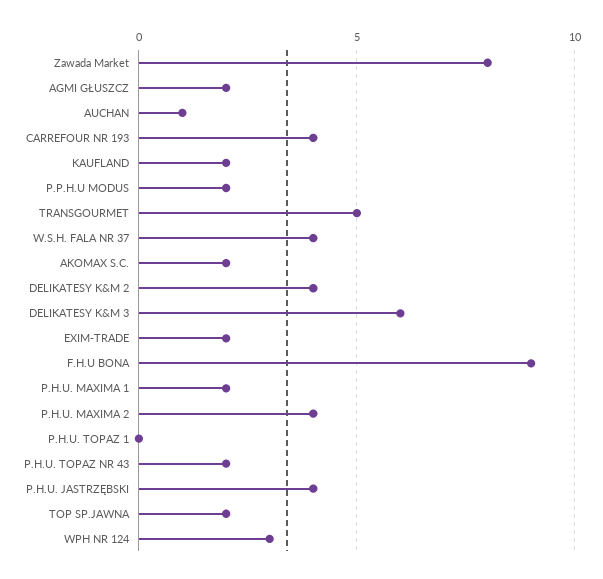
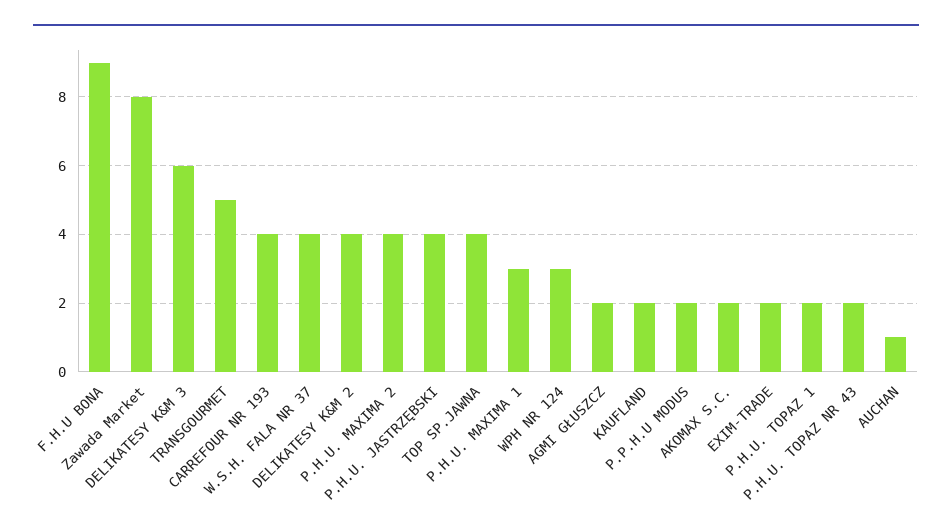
P.H.U. MAXIMA 1: 2 -> 3
P.H.U. TOPAZ 1: 0 -> 2
TOP SP.JAWNA: 2 -> 4

